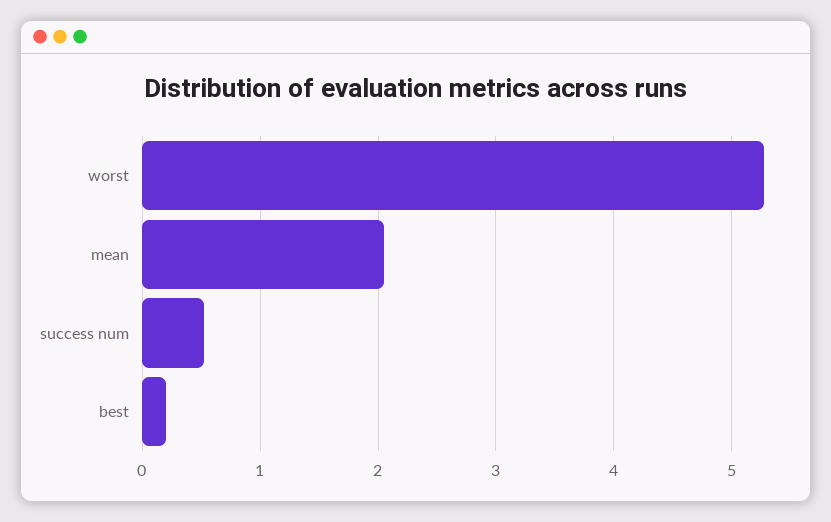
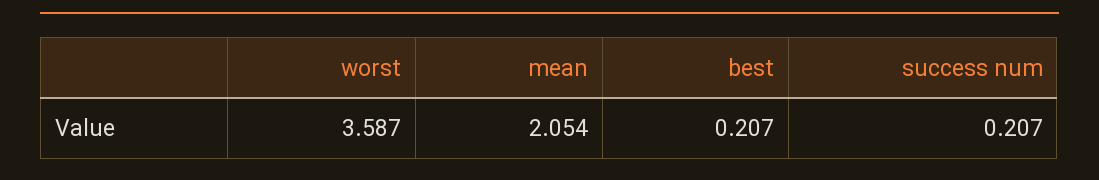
worst: 5.3 -> 3.587
success num: 0.5 -> 0.207

